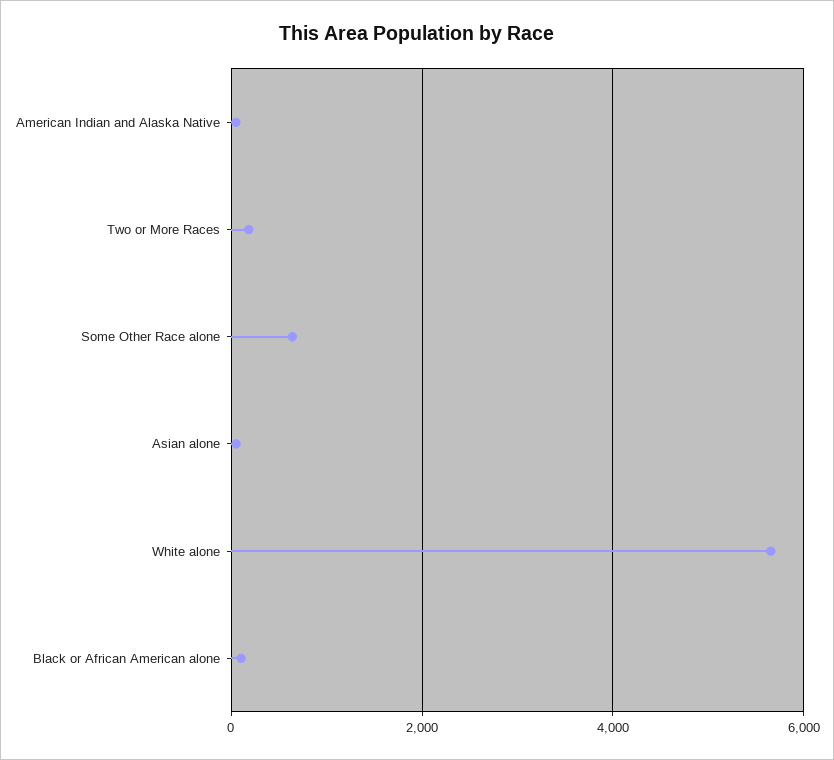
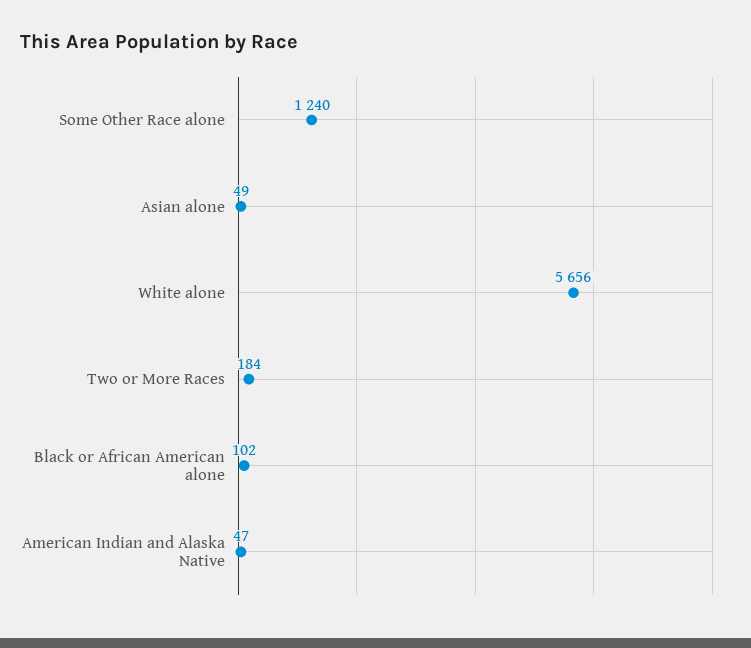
Some Other Race alone: 600 -> 1240

